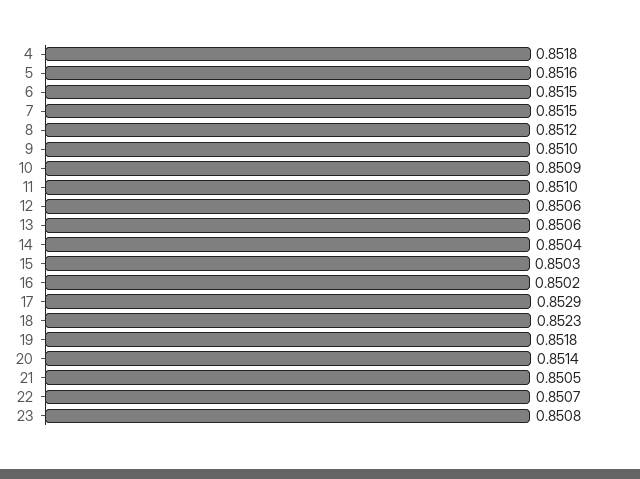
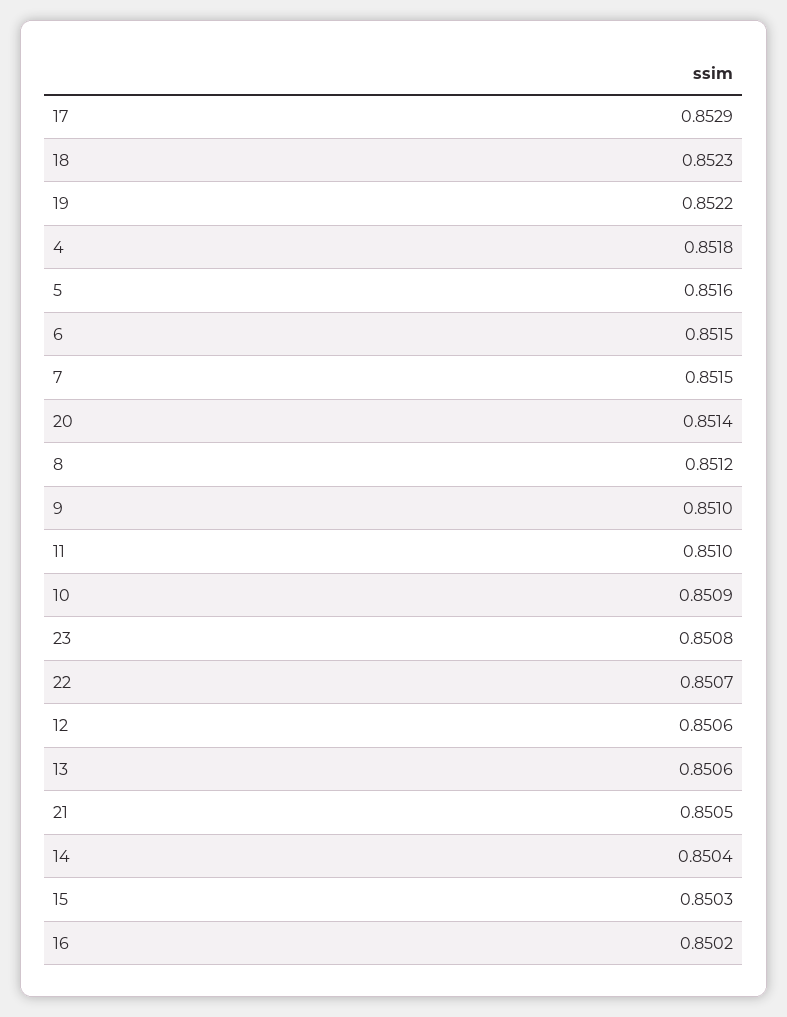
19: 0.8518 -> 0.8522

